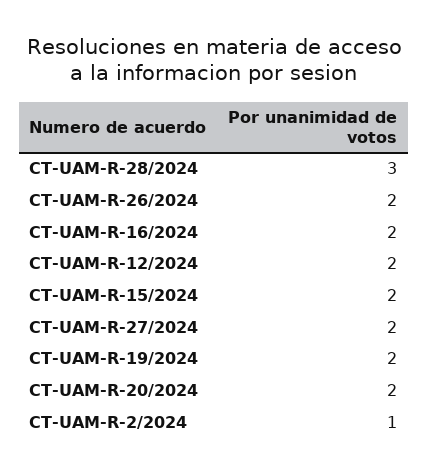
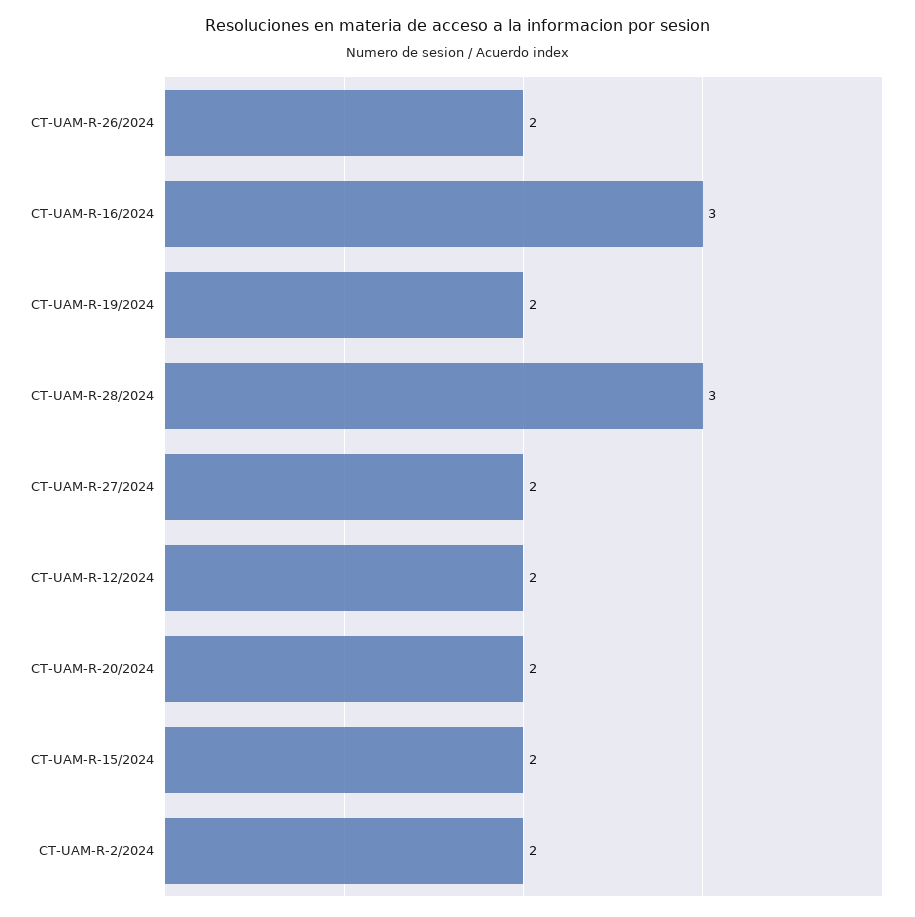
CT-UAM-R-16/2024: 2 -> 3
CT-UAM-R-2/2024: 1 -> 2

